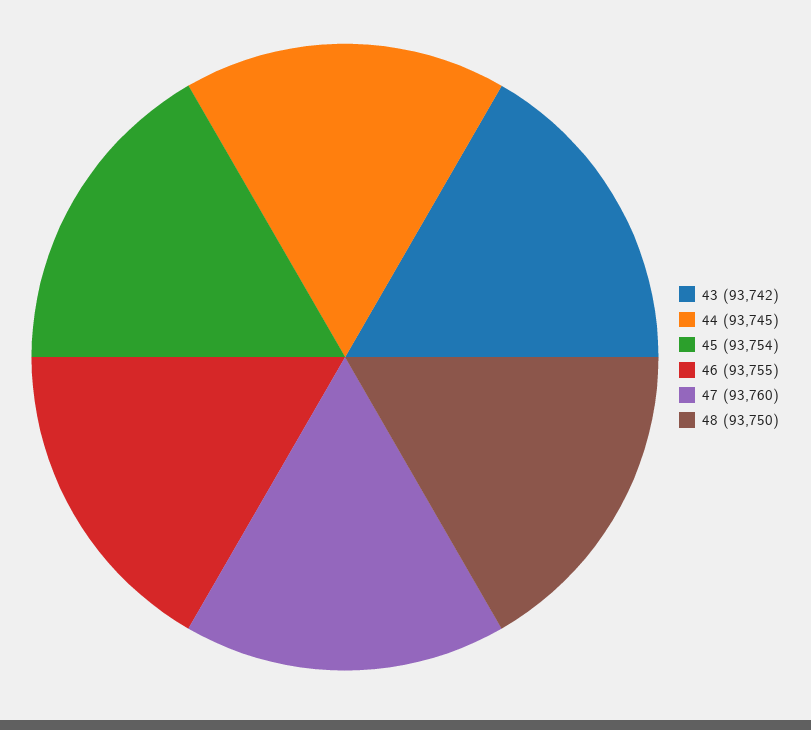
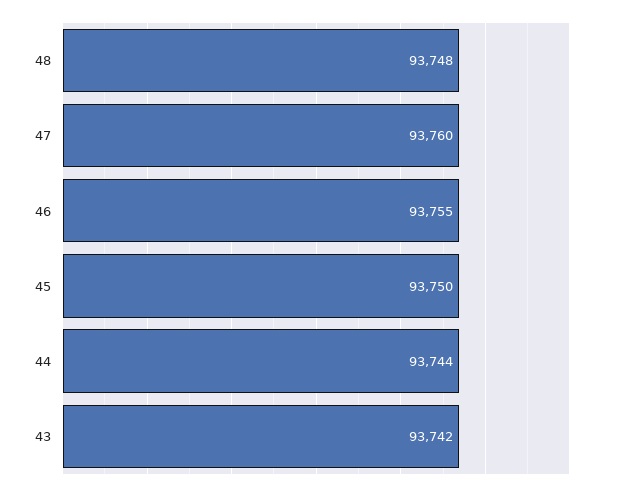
44: 93745 -> 93744
45: 93754 -> 93750
48: 93750 -> 93748

